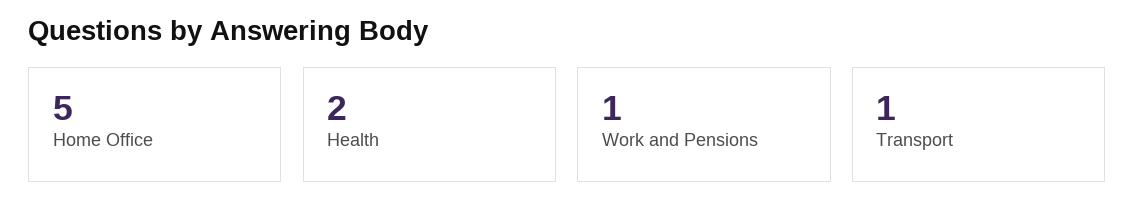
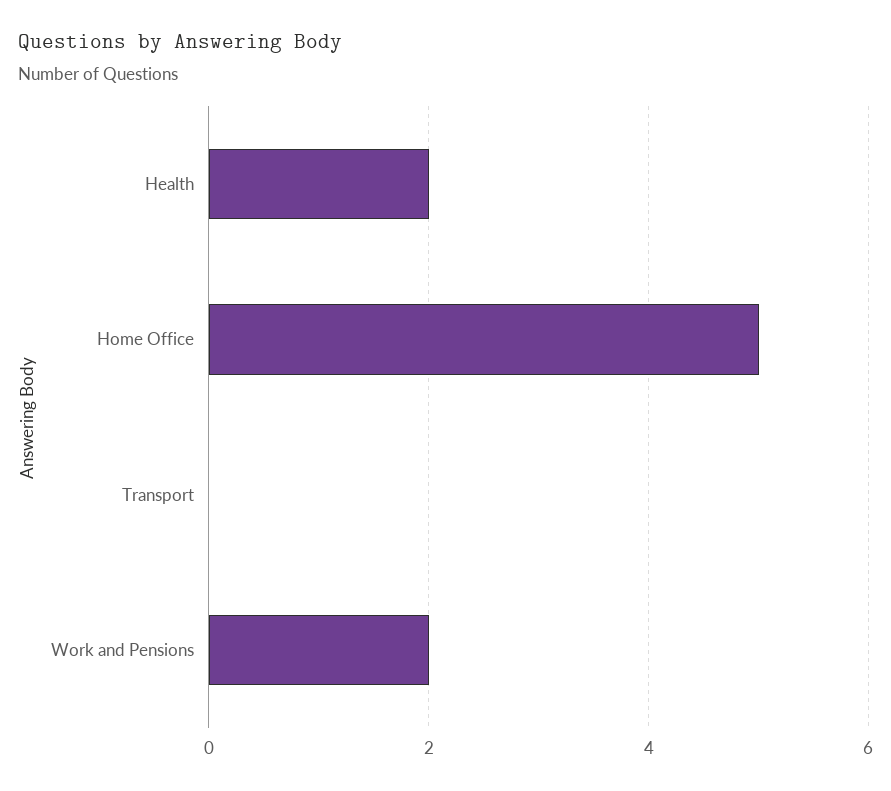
Work and Pensions: 1 -> 2
Transport: 1 -> 0

